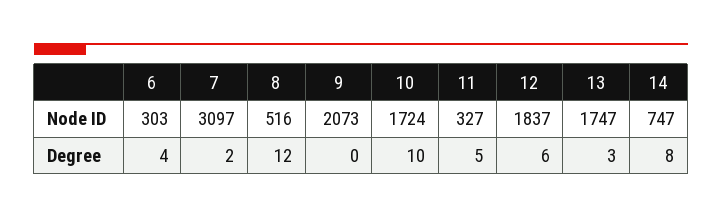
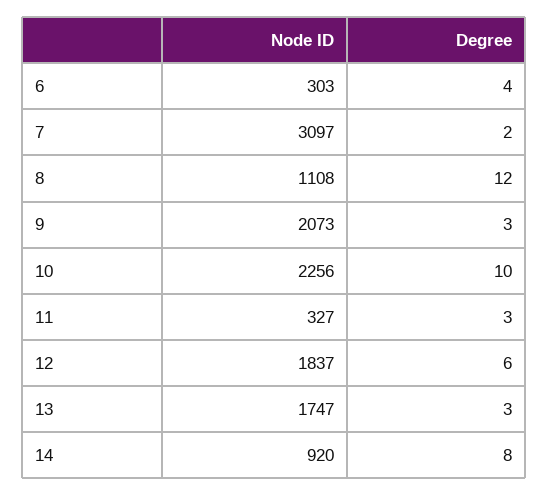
8, Node ID: 516 -> 1108
10, Node ID: 1724 -> 2256
14, Node ID: 747 -> 920
9, Degree: 0 -> 3
11, Degree: 5 -> 3

